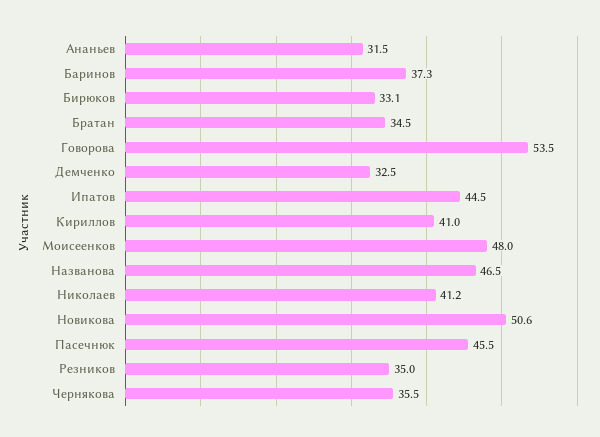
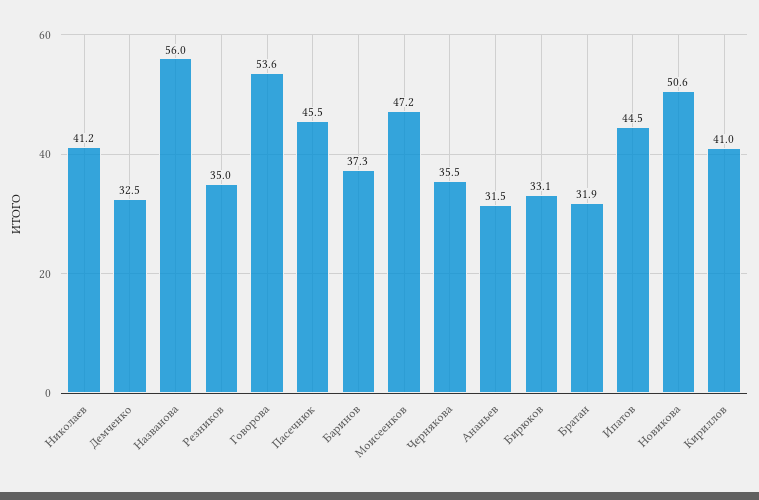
Братан: 34.5 -> 31.9
Говорова: 53.5 -> 53.6
Моисеенков: 48 -> 47.2
Названова: 46.5 -> 56

